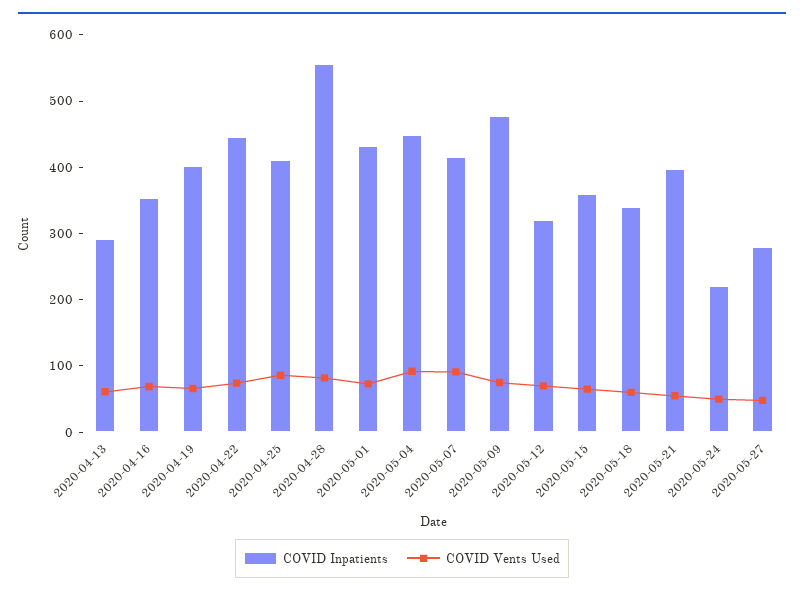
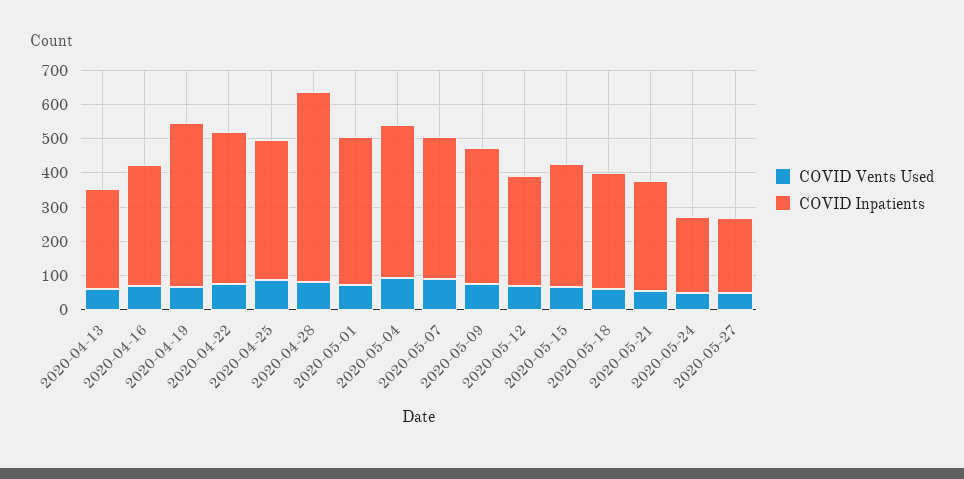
COVID Inpatients, 2020-04-19: 400 -> 475
COVID Inpatients, 2020-05-09: 480 -> 400
COVID Inpatients, 2020-05-21: 400 -> 325
COVID Inpatients, 2020-05-27: 280 -> 225

